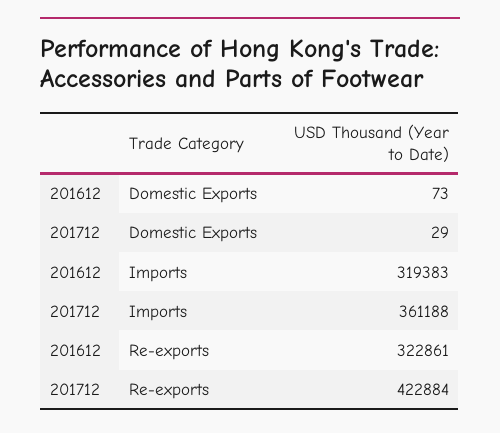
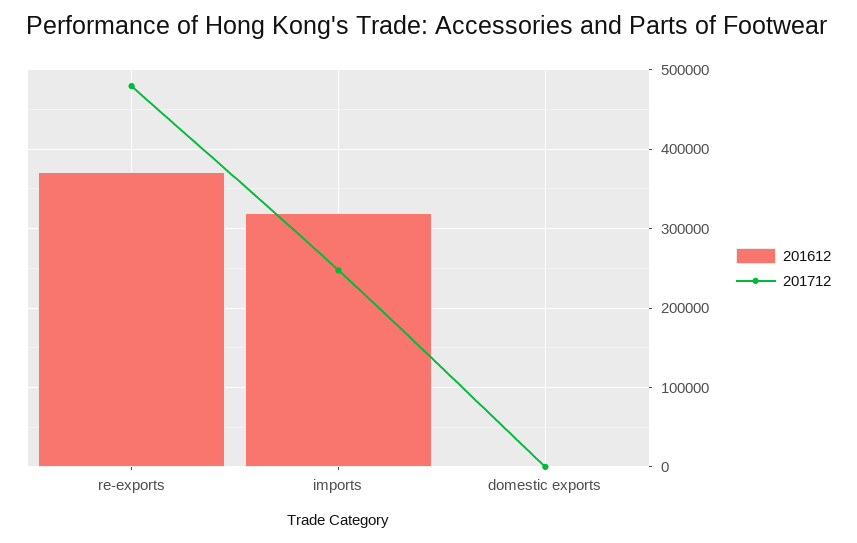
201712, Imports: 361188 -> 250000
201612, Re-exports: 322861 -> 370000
201712, Re-exports: 422884 -> 480000

